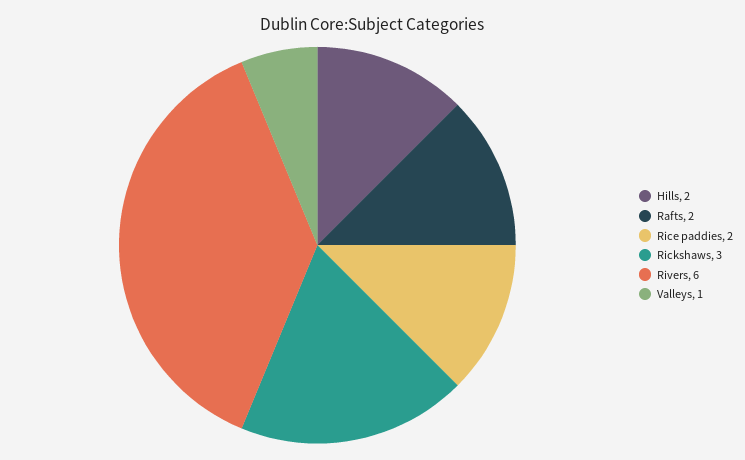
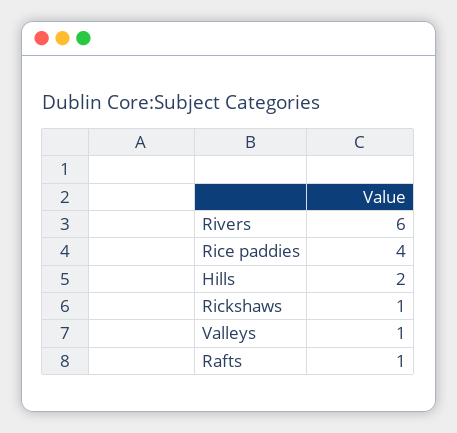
Rafts: 2 -> 1
Rice paddies: 2 -> 4
Rickshaws: 3 -> 1

